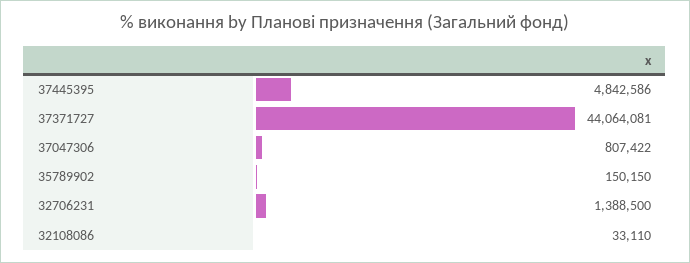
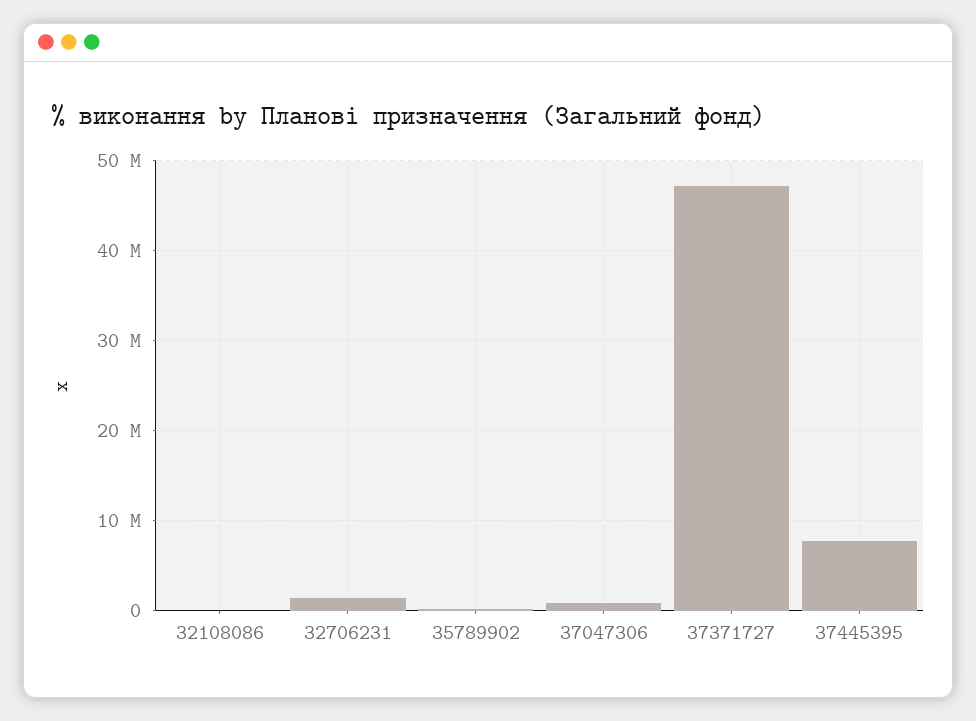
37445395: 4842586 -> 8000000
37371727: 44064081 -> 47000000

